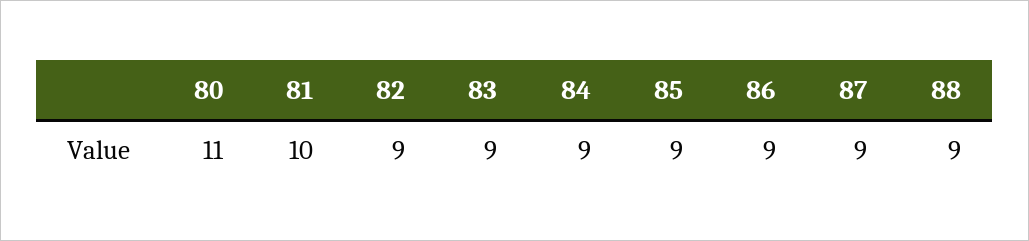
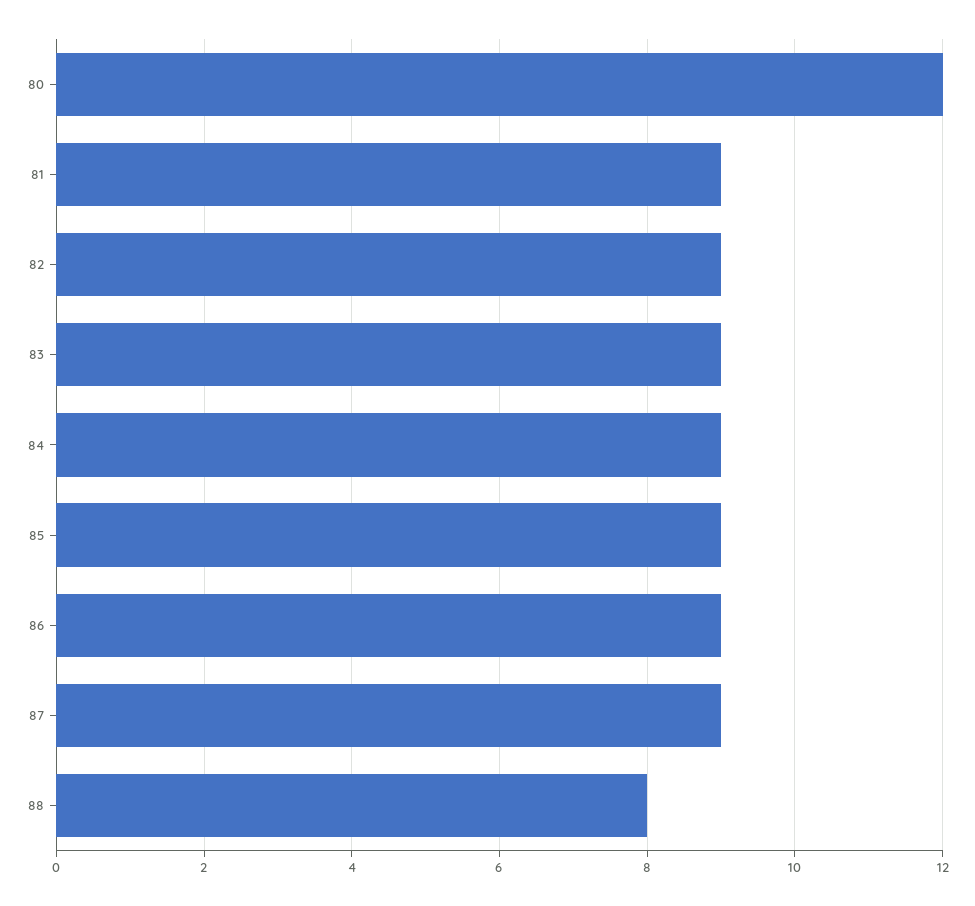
80: 11 -> 12
81: 10 -> 9
88: 9 -> 8

